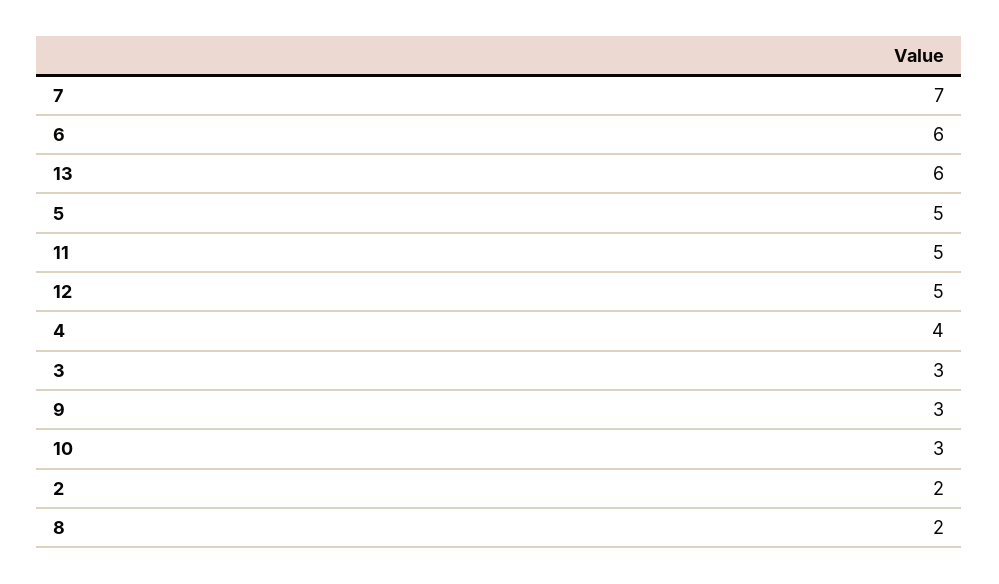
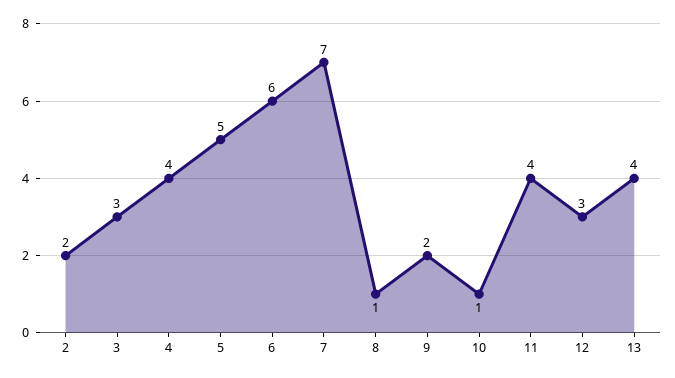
13: 6 -> 4
11: 5 -> 4
12: 5 -> 3
9: 3 -> 2
10: 3 -> 1
8: 2 -> 1

